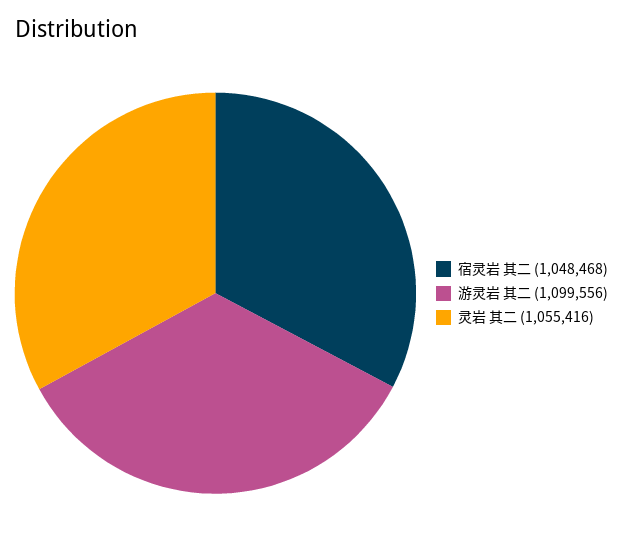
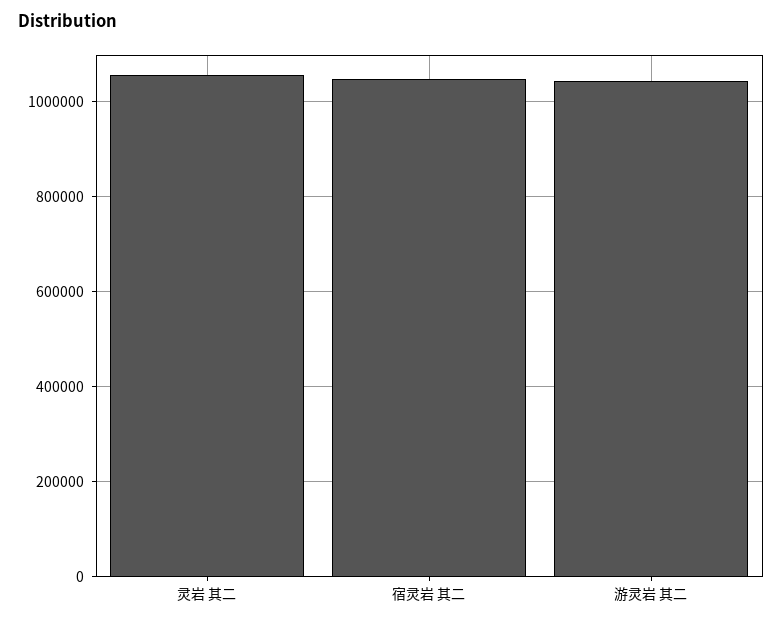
游灵岩 其二: 1099556 -> 1040000

